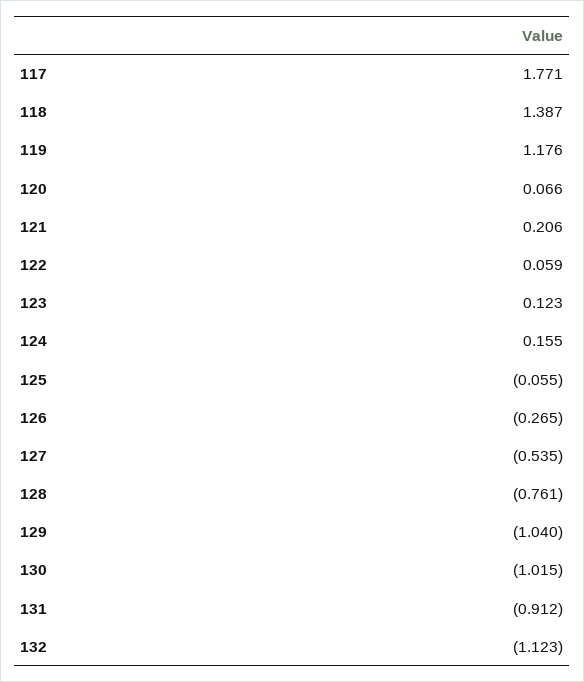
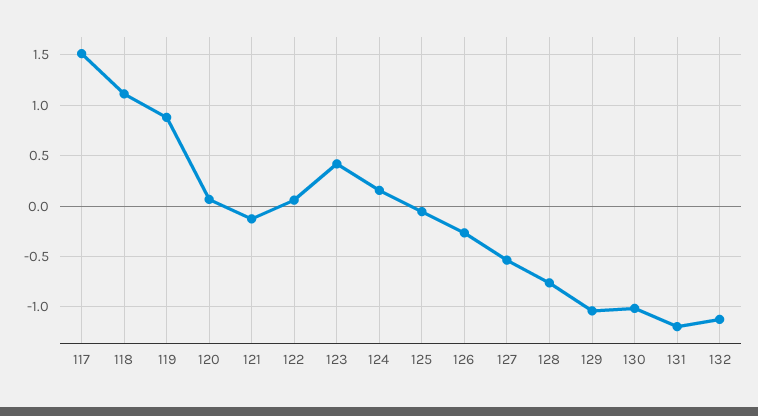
117: 1.771 -> 1.5
118: 1.387 -> 1.1
119: 1.176 -> 0.9
121: 0.206 -> -0.1
123: 0.123 -> 0.4
131: -0.912 -> -1.2

